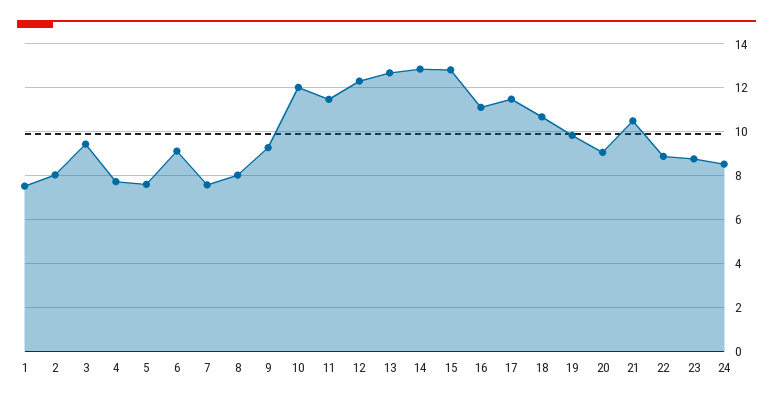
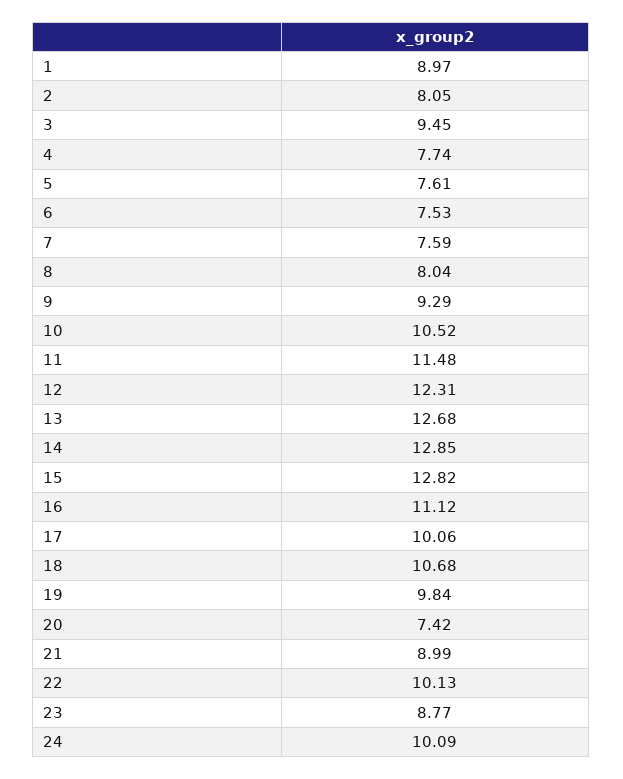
1: 7.5 -> 8.97
6: 9 -> 7.53
10: 12 -> 10.52
17: 11.5 -> 10.06
20: 9 -> 7.42
21: 10.5 -> 8.99
22: 9 -> 10.13
24: 8.5 -> 10.09

